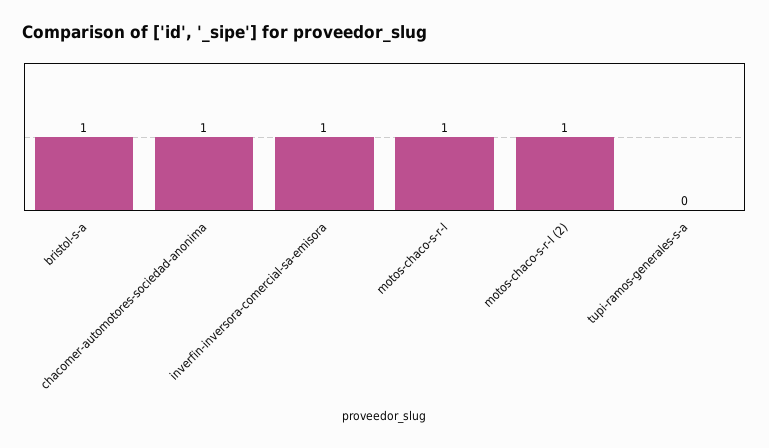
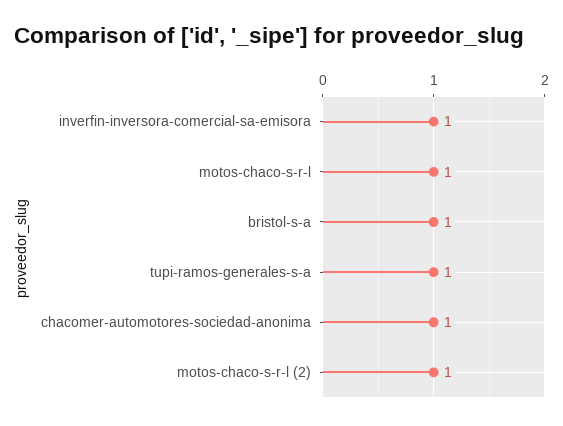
tupi-ramos-generales-s-a: 0 -> 1

